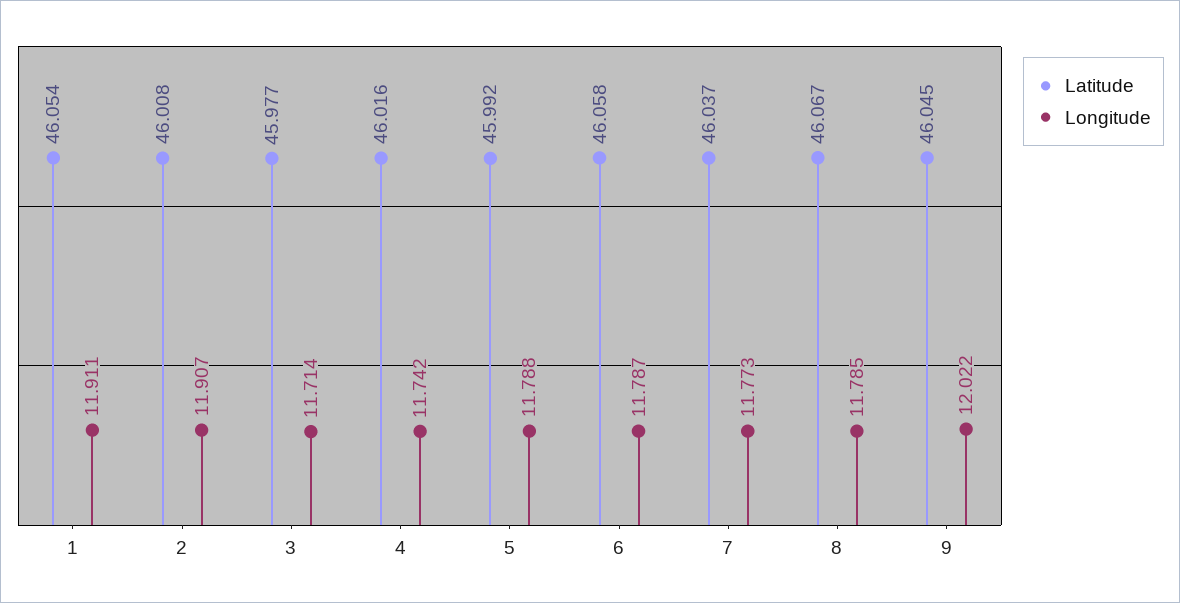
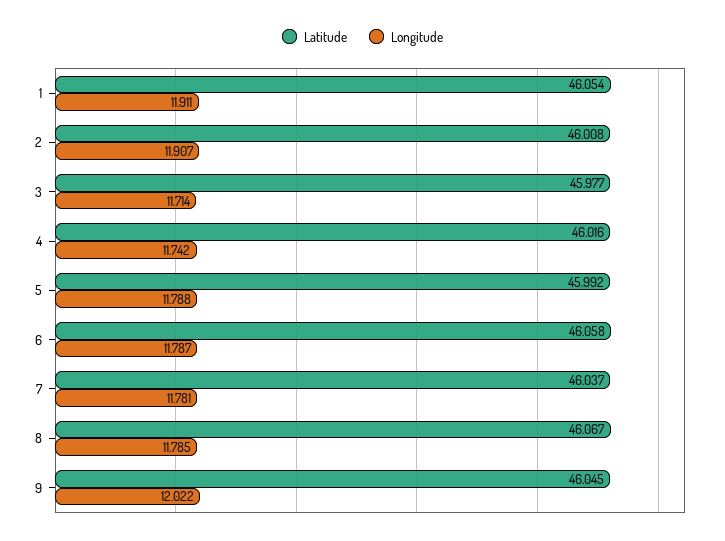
Longitude, 7: 11.773 -> 11.781

